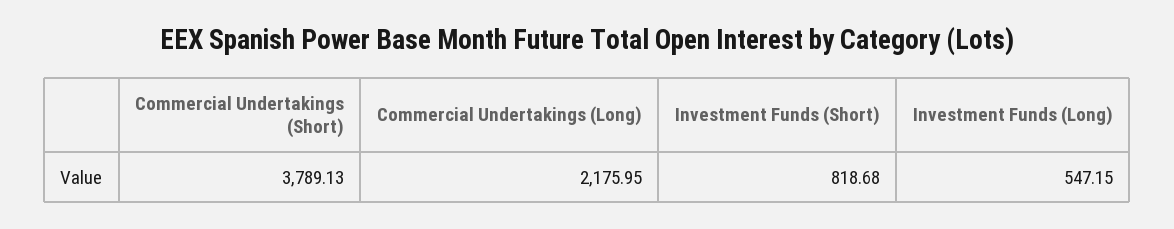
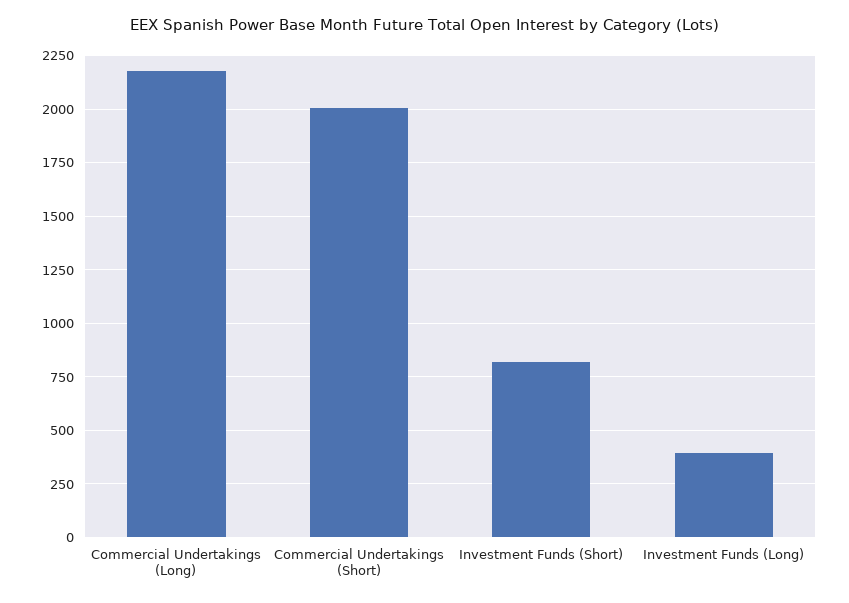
Commercial Undertakings (Short): 3789.13 -> 2000
Investment Funds (Long): 547.15 -> 400

